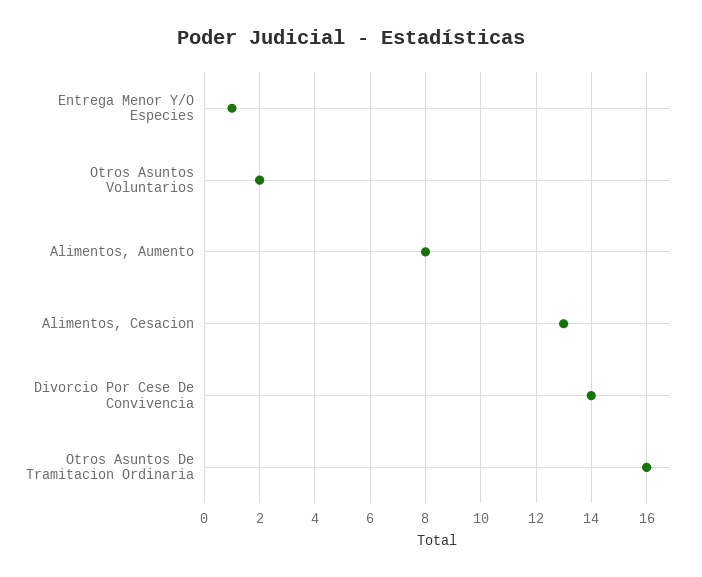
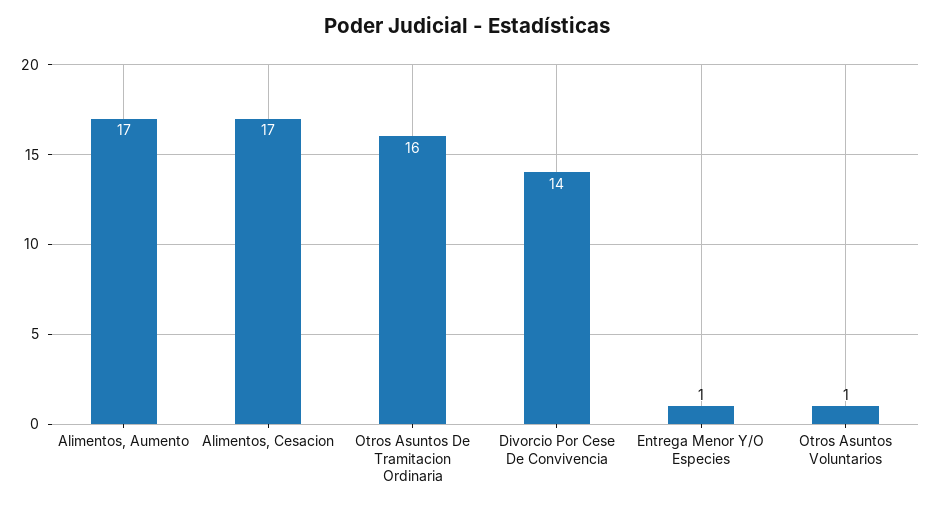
Otros Asuntos Voluntarios: 2 -> 1
Alimentos, Aumento: 8 -> 17
Alimentos, Cesacion: 13 -> 17

